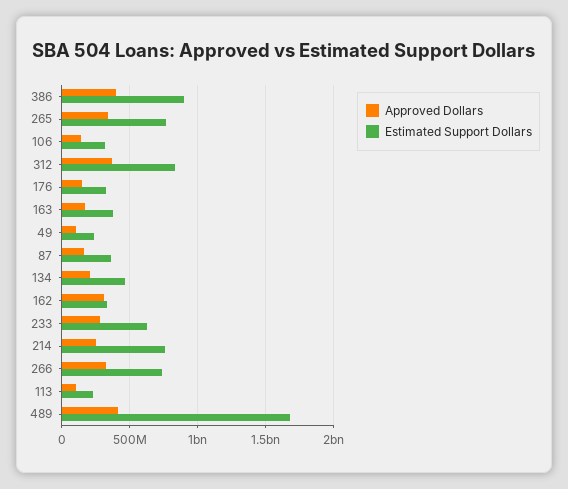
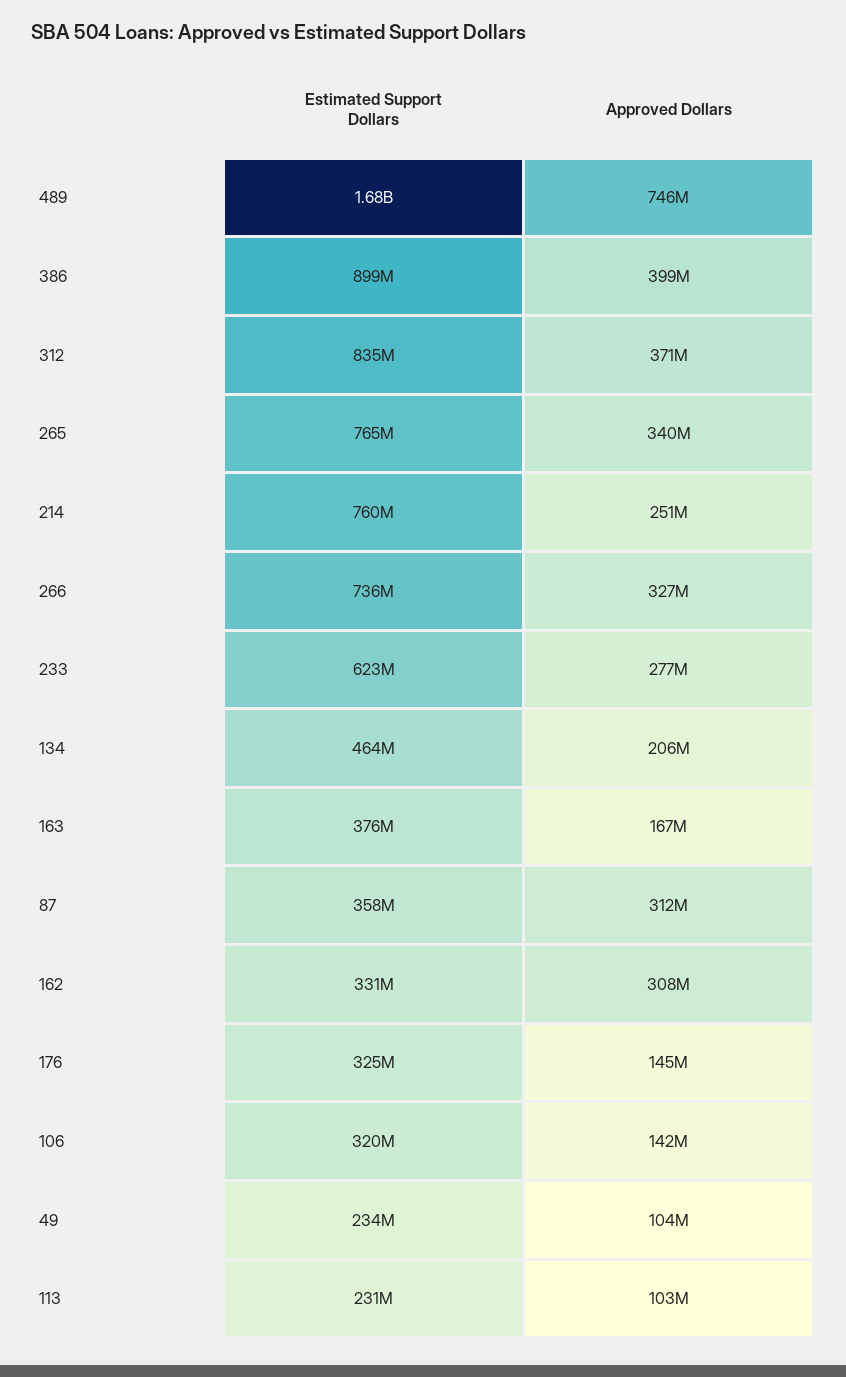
Approved Dollars, 87: 150000000 -> 312000000
Approved Dollars, 489: 400000000 -> 746000000

